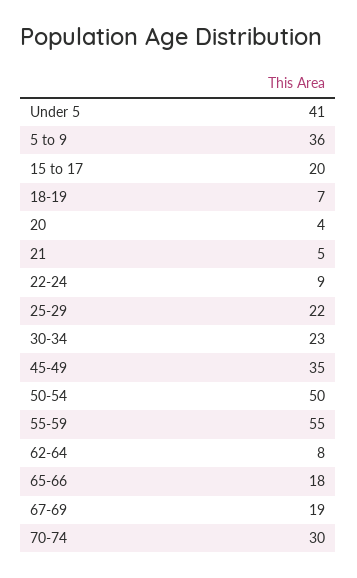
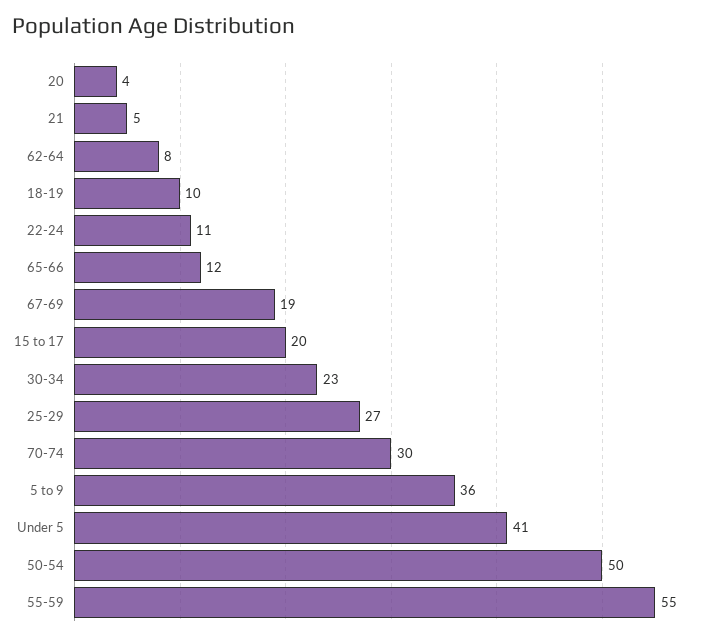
18-19: 7 -> 10
22-24: 9 -> 11
25-29: 22 -> 27
45-49: 35 -> none
65-66: 18 -> 12

